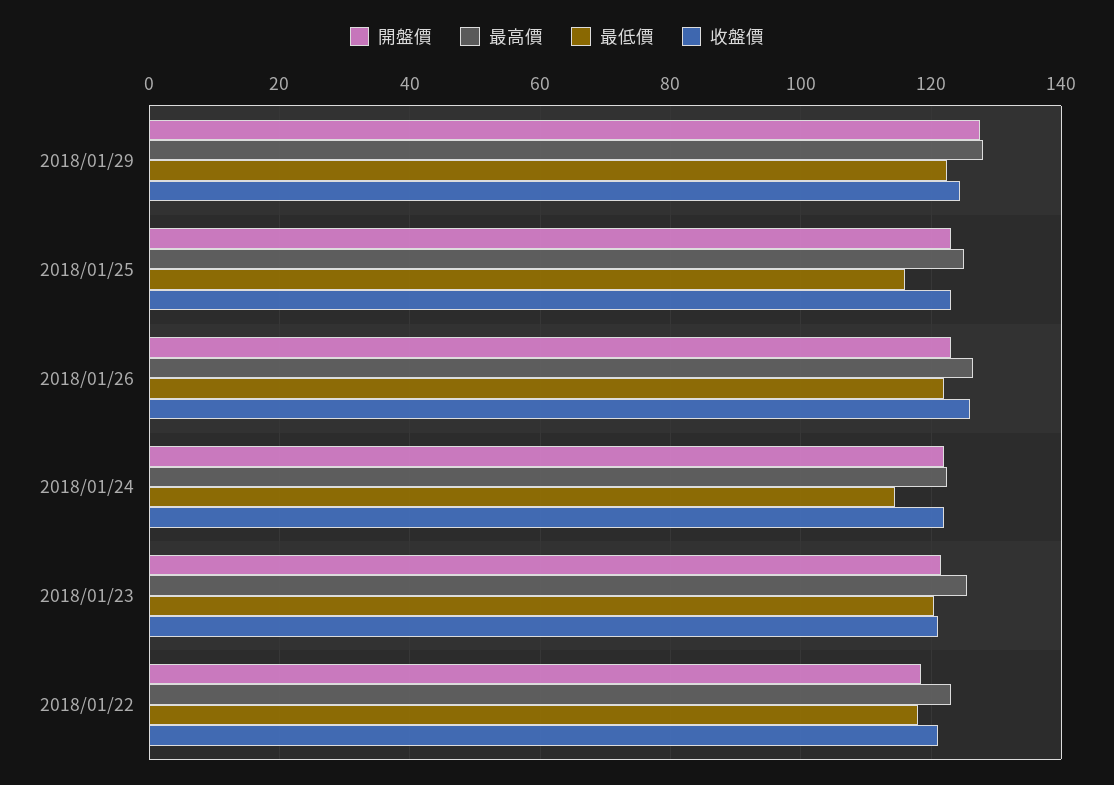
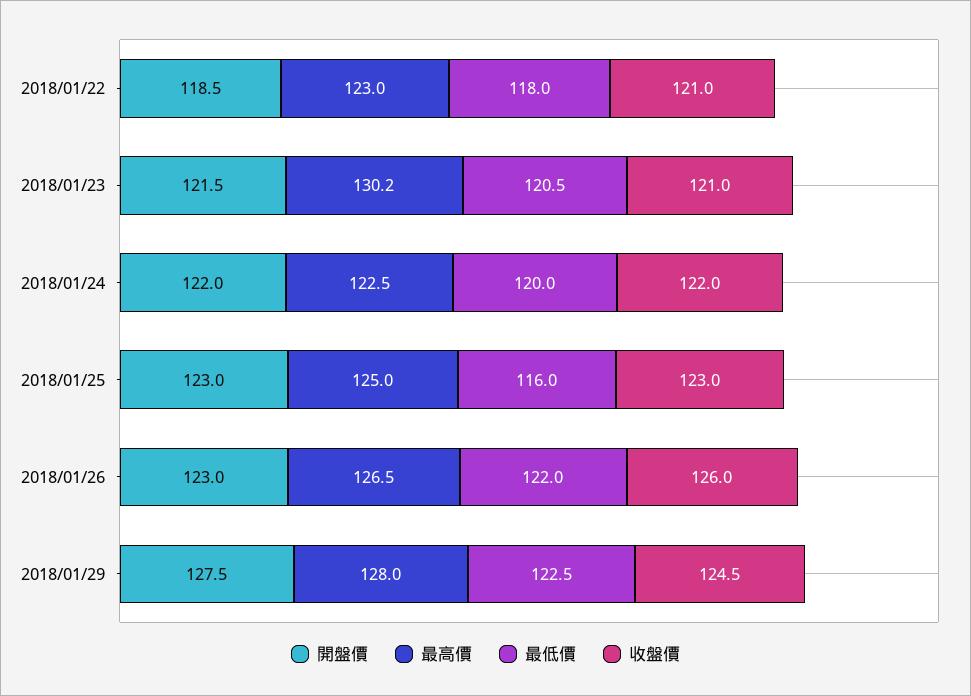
最低價, 2018/01/24: 114 -> 120
最高價, 2018/01/23: 126 -> 130.2

